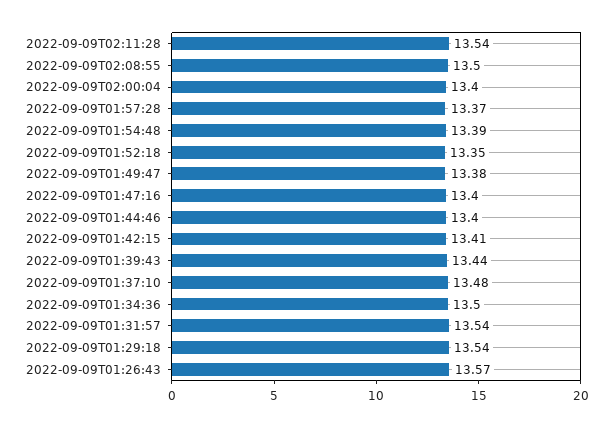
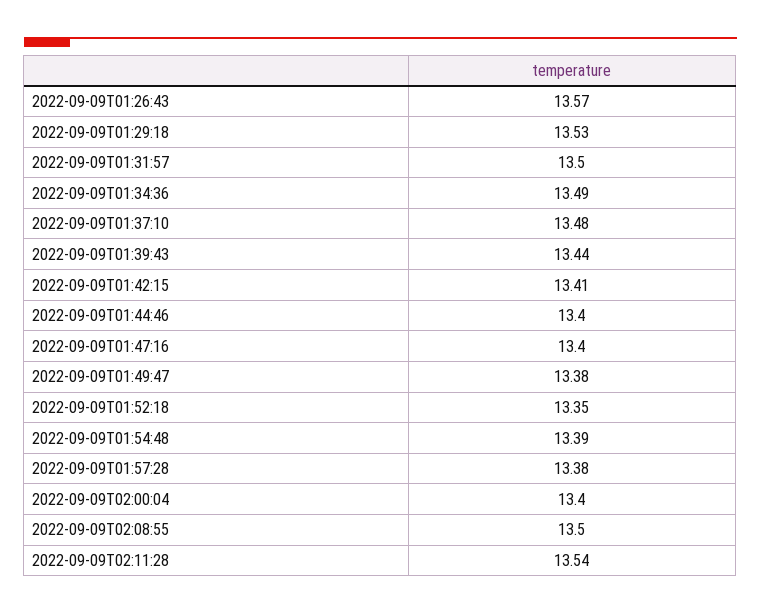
2022-09-09T01:57:28: 13.37 -> 13.38
2022-09-09T01:34:36: 13.5 -> 13.49
2022-09-09T01:31:57: 13.54 -> 13.5
2022-09-09T01:29:18: 13.54 -> 13.53

